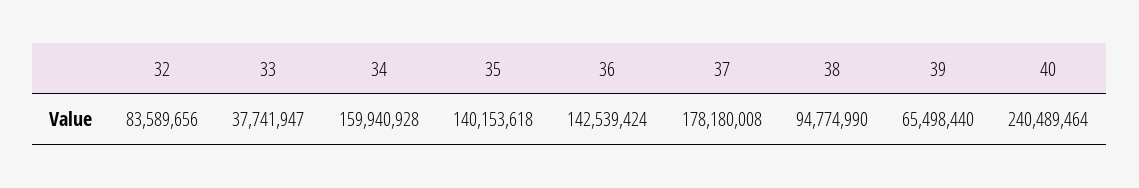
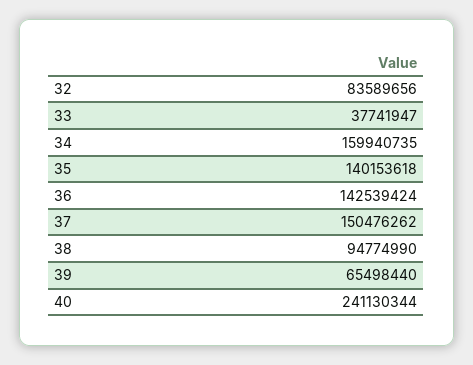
34: 159940928 -> 159940735
37: 178180008 -> 150476262
40: 240489464 -> 241130344

